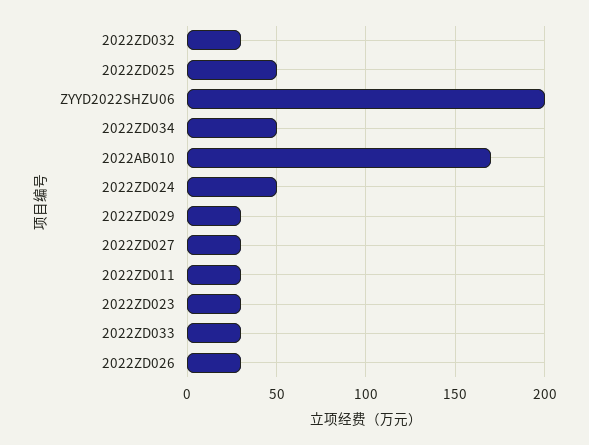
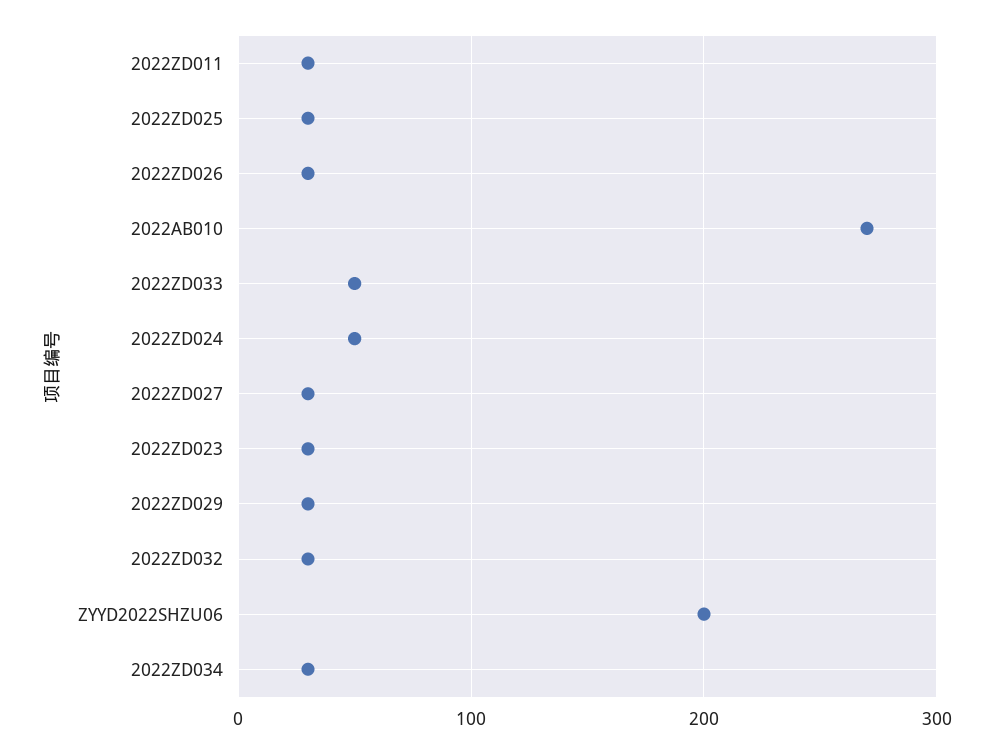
2022ZD025: 50 -> 30
2022ZD034: 50 -> 30
2022AB010: 170 -> 270
2022ZD033: 30 -> 50

